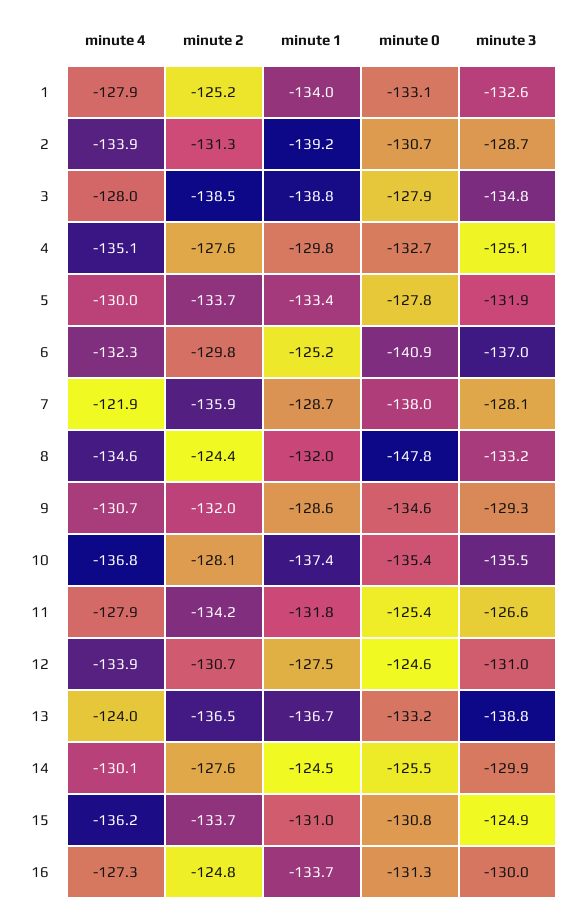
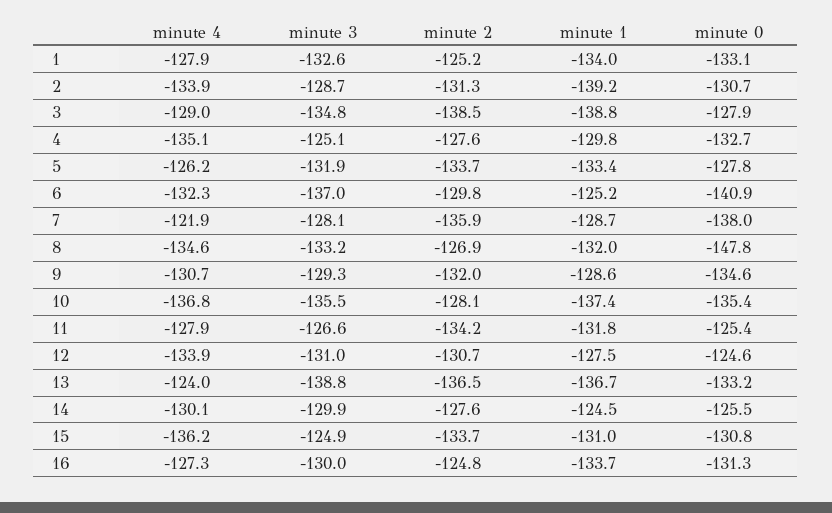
minute 4, 3: -128 -> -129
minute 4, 5: -130 -> -126.2
minute 2, 8: -124.4 -> -126.9

